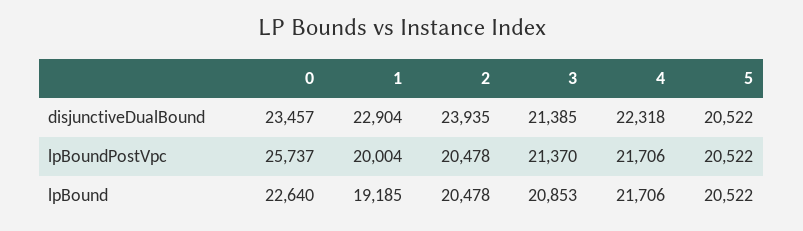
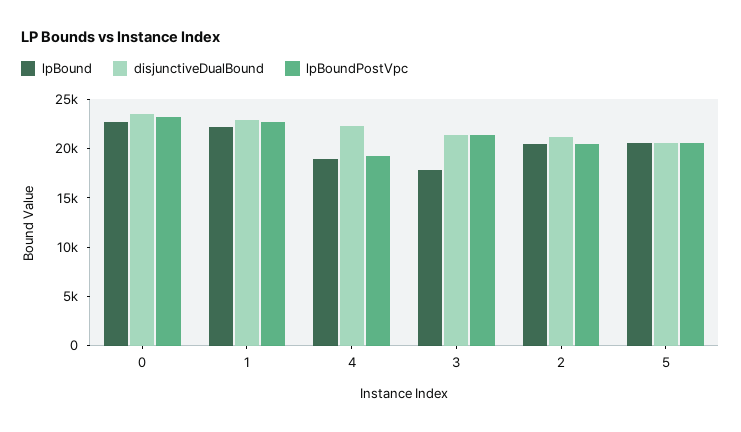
disjunctiveDualBound, 2: 23935 -> 21000
lpBoundPostVpc, 0: 25737 -> 23000
lpBoundPostVpc, 1: 20004 -> 23000
lpBoundPostVpc, 4: 21706 -> 19000
lpBound, 1: 19185 -> 22000
lpBound, 3: 20853 -> 18000
lpBound, 4: 21706 -> 19000

